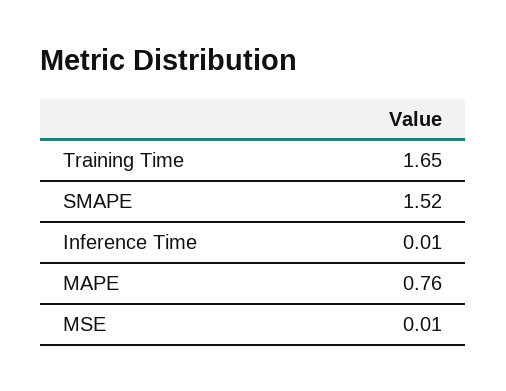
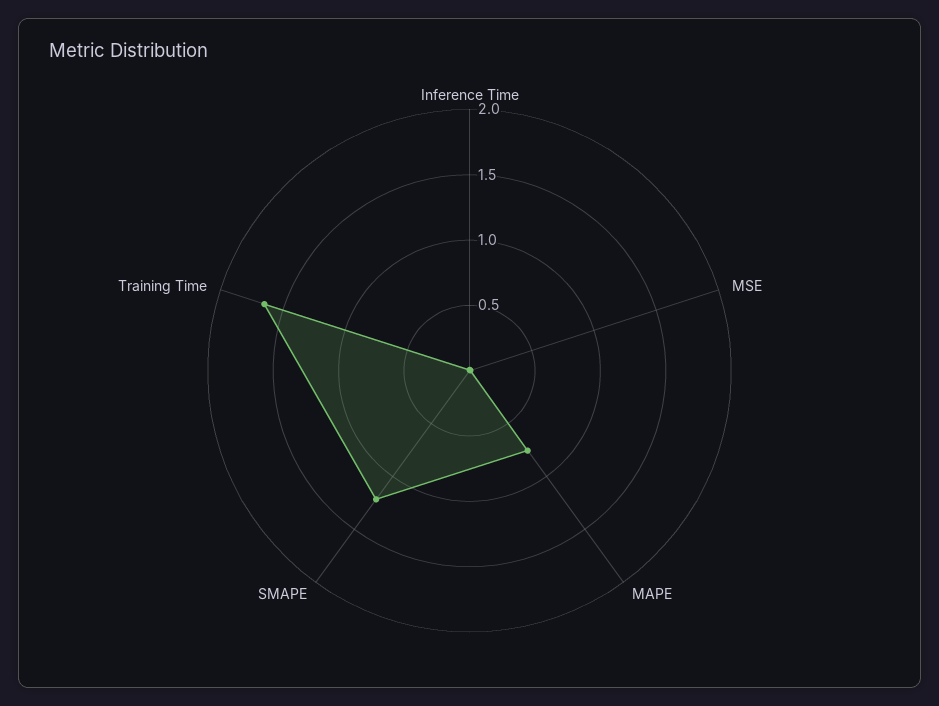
SMAPE: 1.52 -> 1.2

